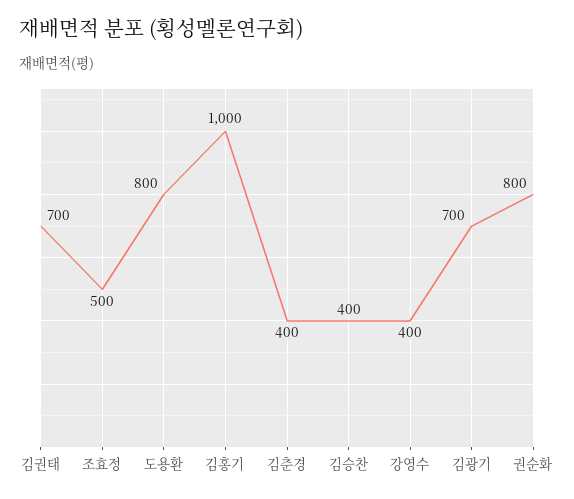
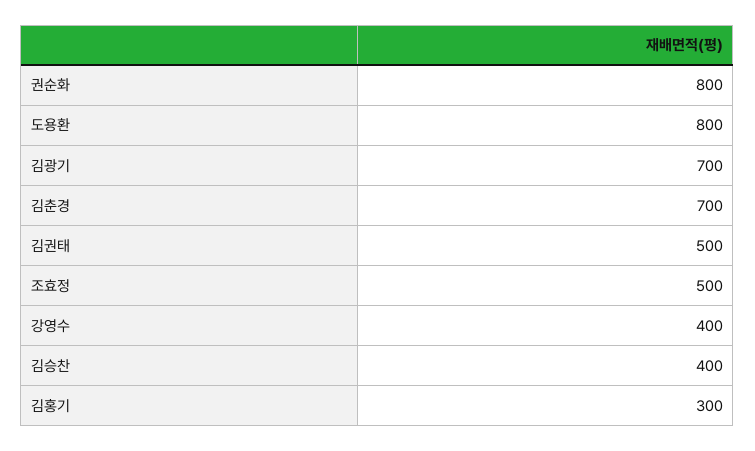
김권태: 700 -> 500
김홍기: 1000 -> 300
김춘경: 400 -> 700

